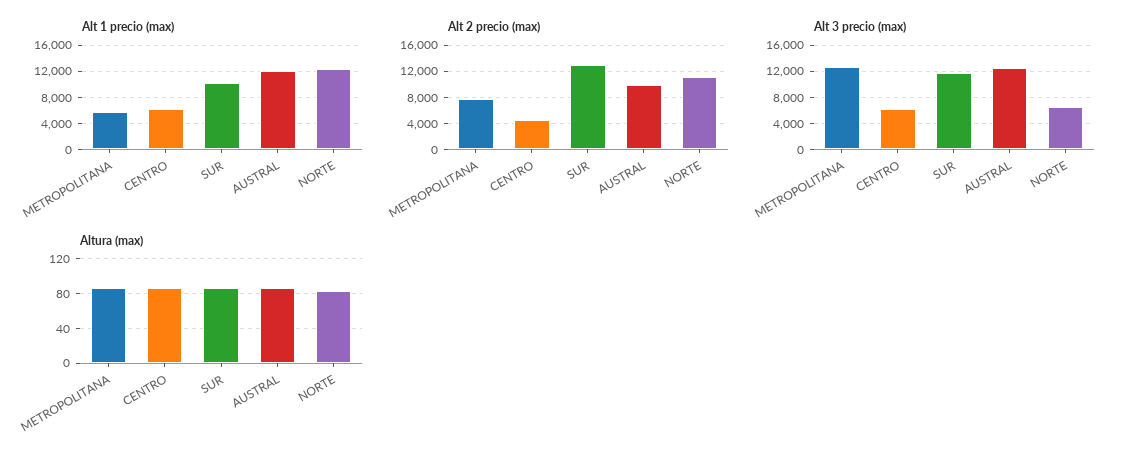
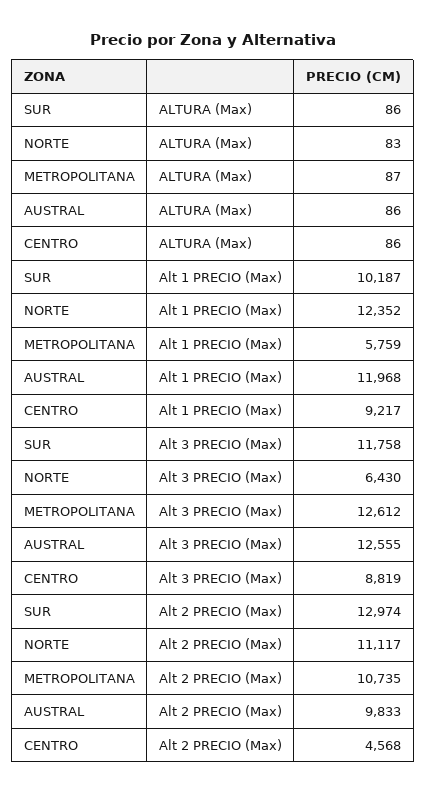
Alt 1 precio (max), CENTRO: 6000 -> 9217
Alt 2 precio (max), METROPOLITANA: 8000 -> 10735
Alt 3 precio (max), CENTRO: 6000 -> 8819

